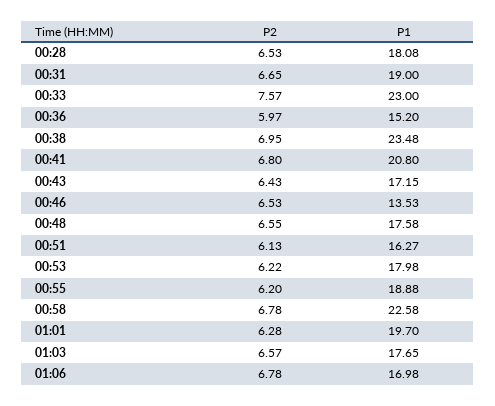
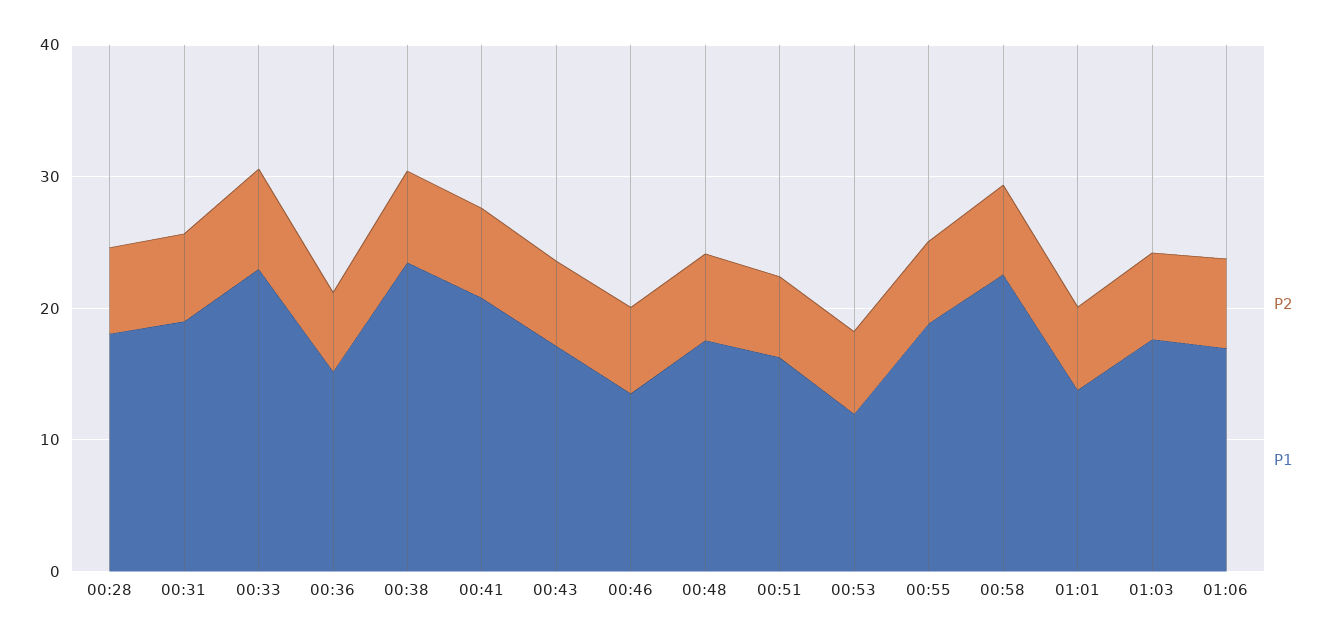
P1, 00:53: 17.98 -> 12
P1, 01:01: 19.7 -> 14

